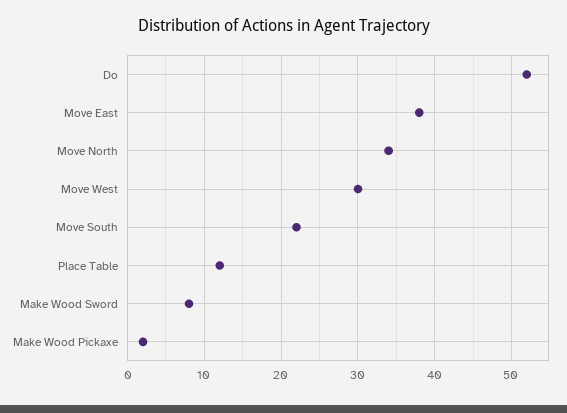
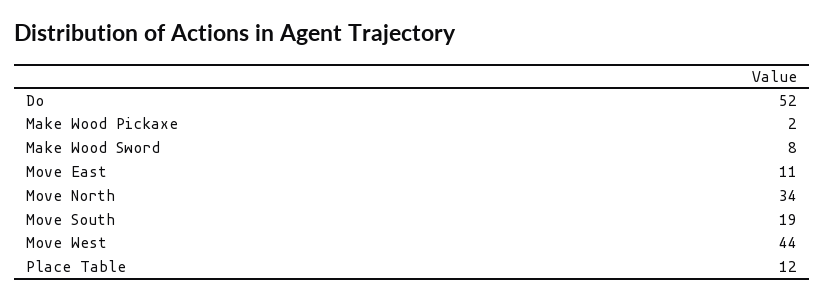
Move East: 38 -> 11
Move West: 30 -> 44
Move South: 22 -> 19

